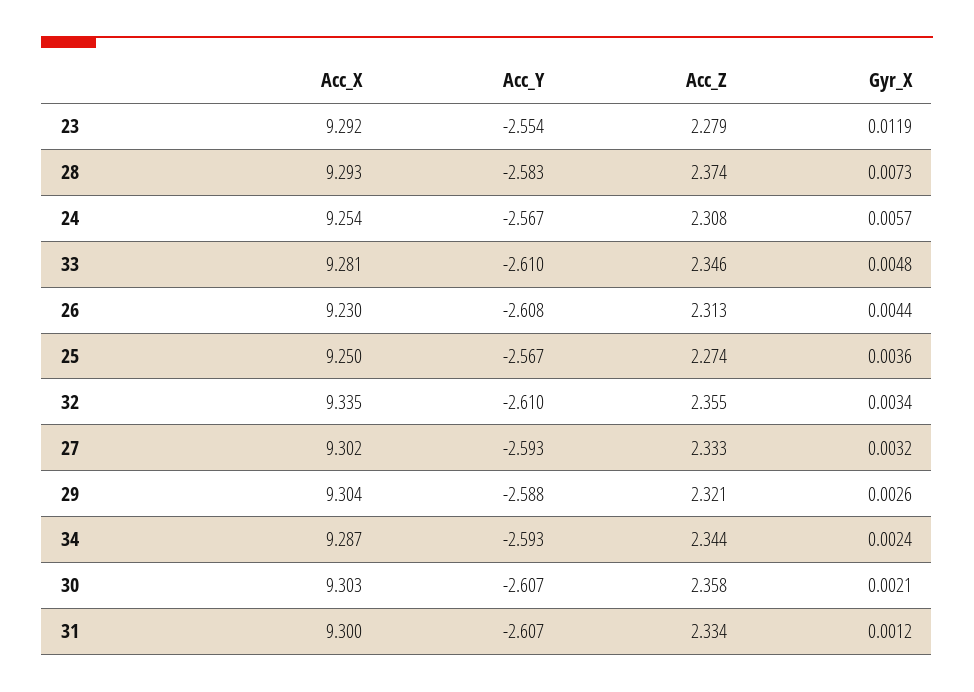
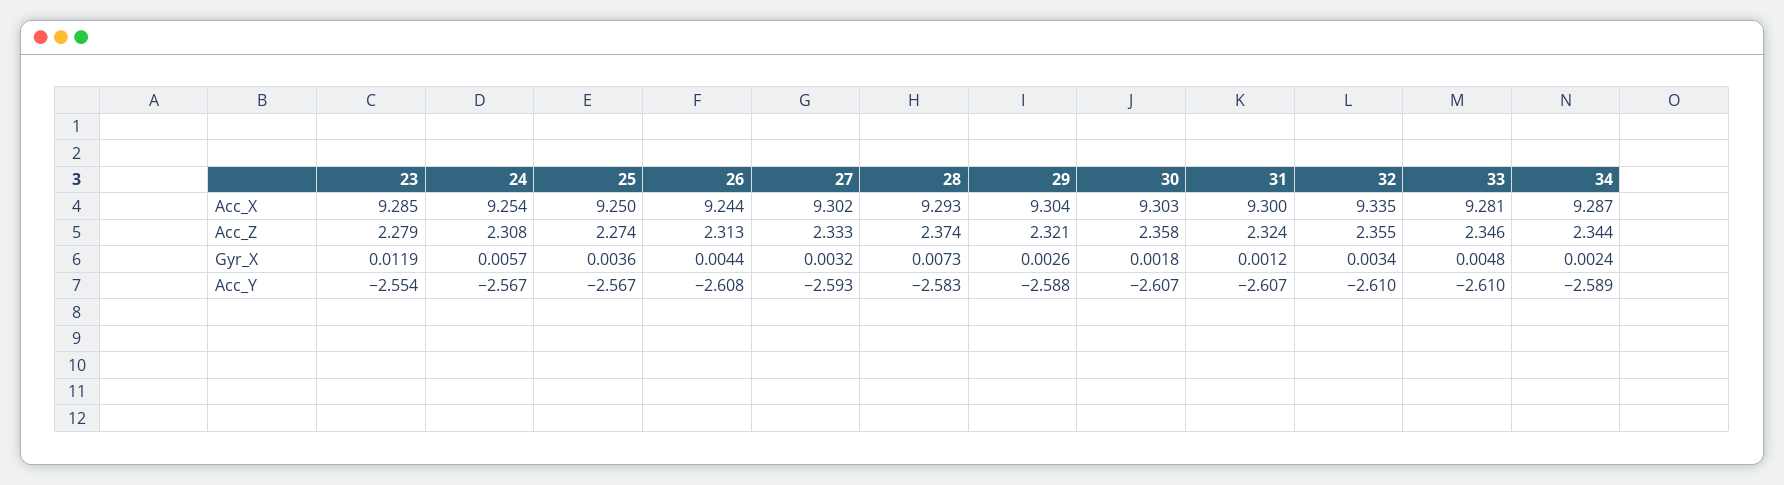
Acc_X, 23: 9.292 -> 9.285
Acc_X, 26: 9.23 -> 9.244
Acc_Y, 34: -2.593 -> -2.589
Gyr_X, 30: 0.0021 -> 0.0018
Acc_Z, 31: 2.334 -> 2.324

